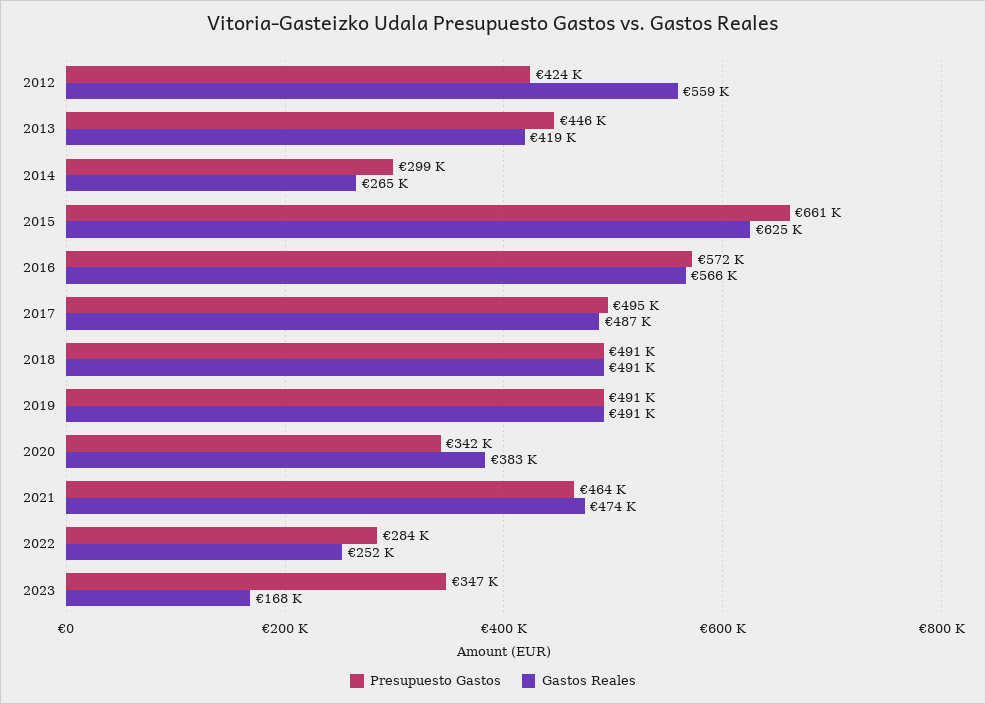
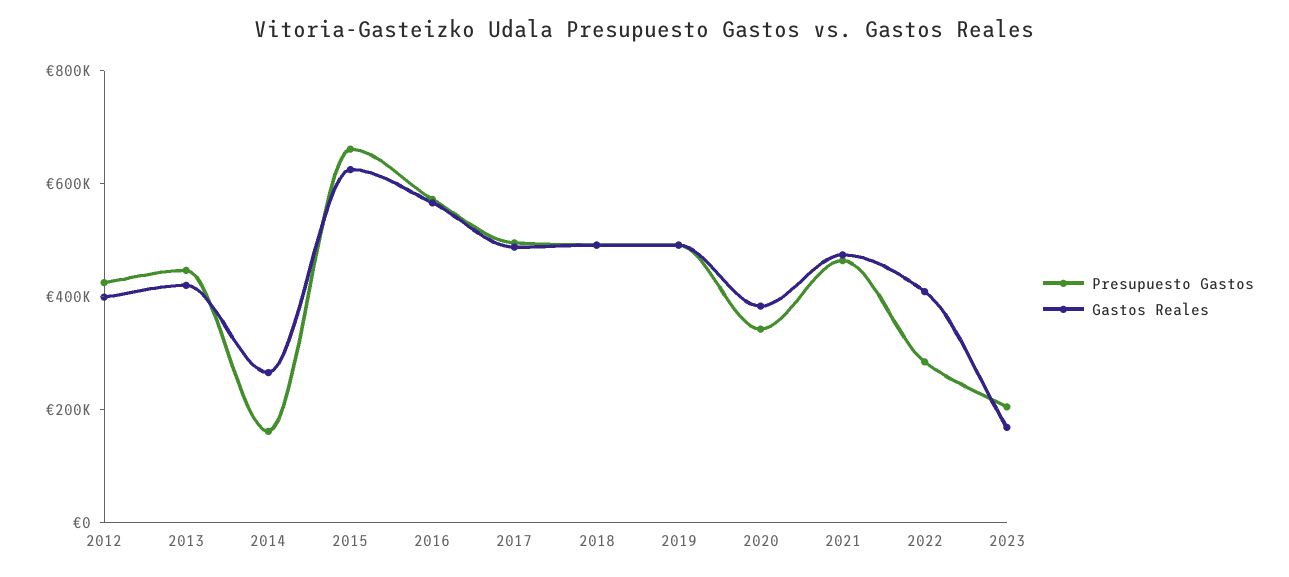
Gastos Reales, 2012: 559000 -> 400000
Presupuesto Gastos, 2014: 299000 -> 150000
Gastos Reales, 2022: 252000 -> 400000
Presupuesto Gastos, 2023: 347000 -> 200000

